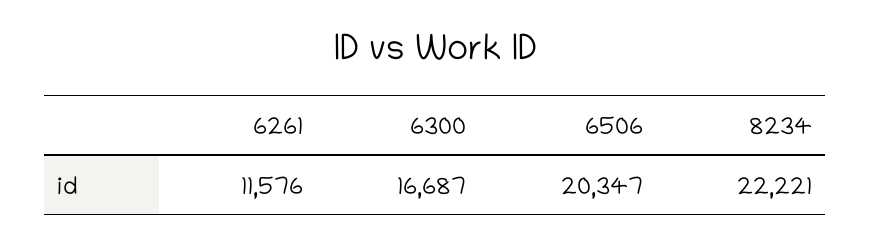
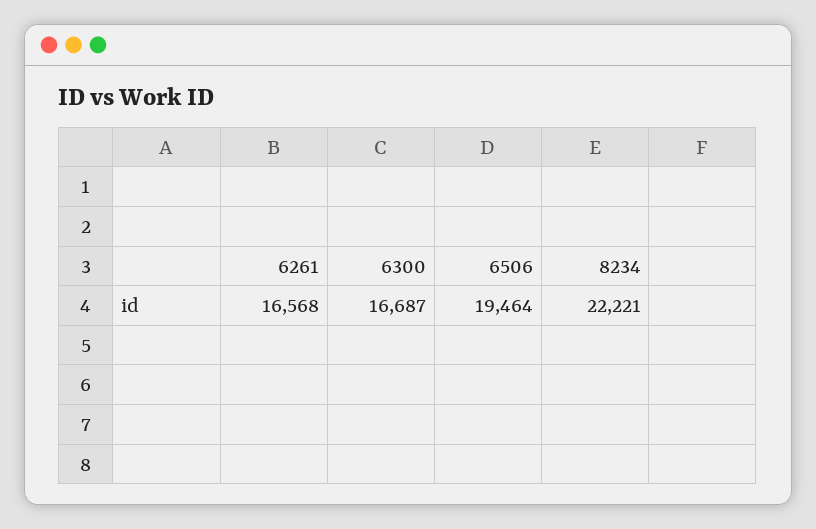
6261: 11576 -> 16568
6506: 20347 -> 19464

